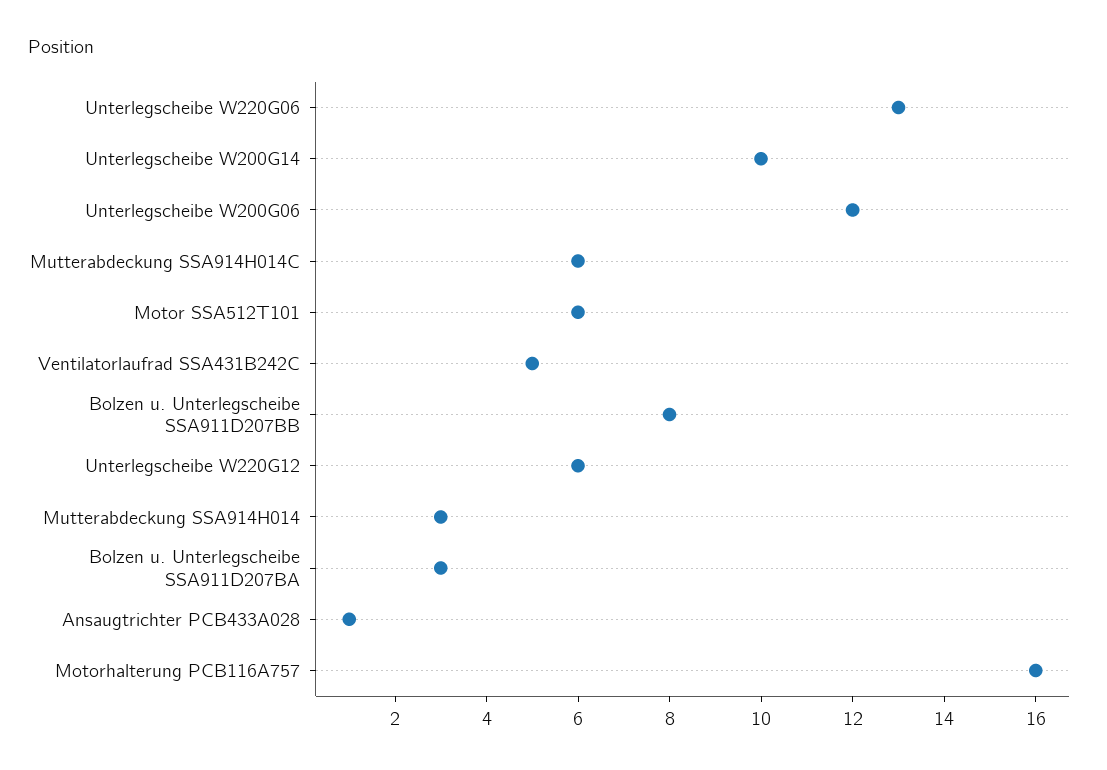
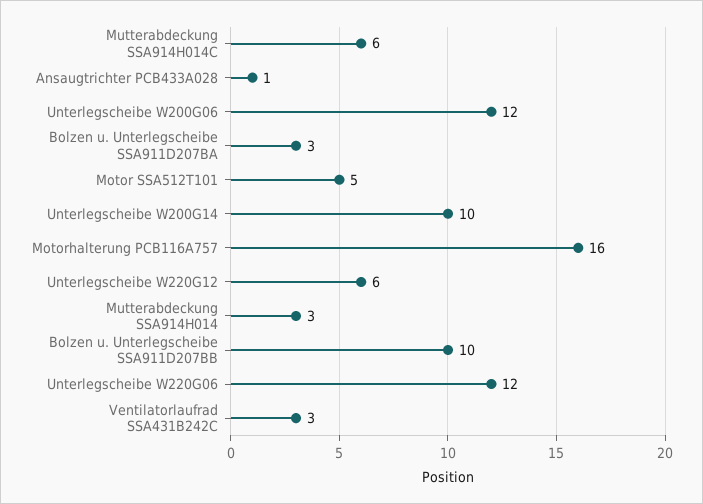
Unterlegscheibe W220G06: 13 -> 12
Motor SSA512T101: 6 -> 5
Ventilatorlaufrad SSA431B242C: 5 -> 3
Bolzen u. Unterlegscheibe SSA911D207BB: 8 -> 10

